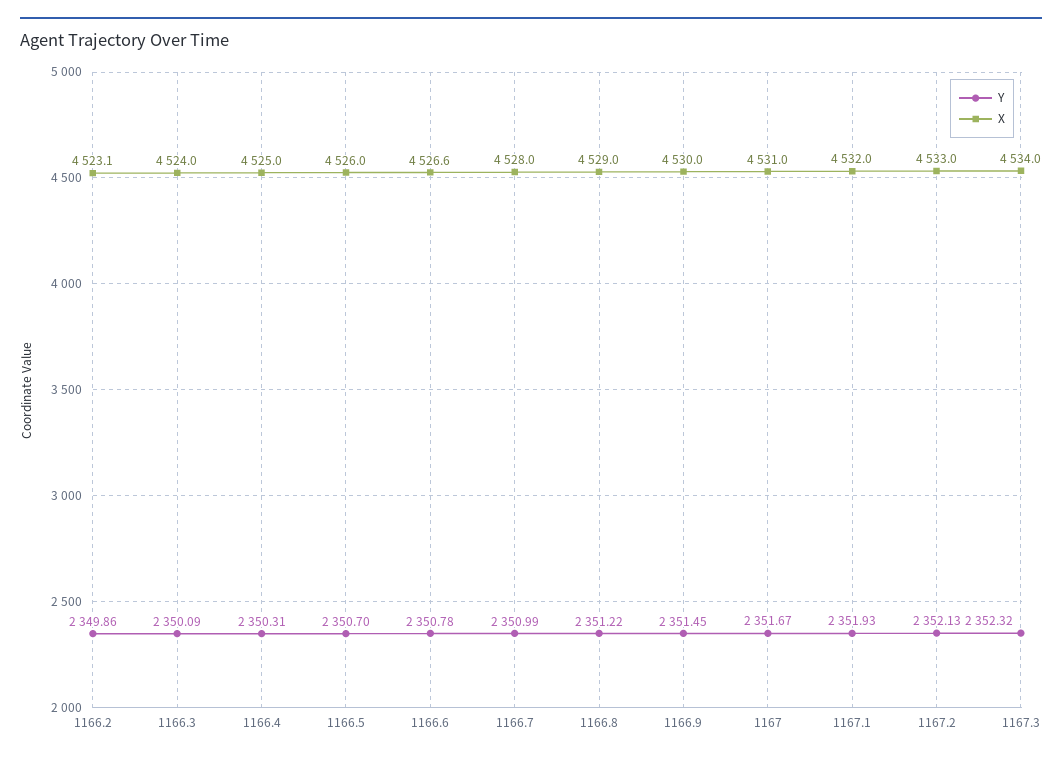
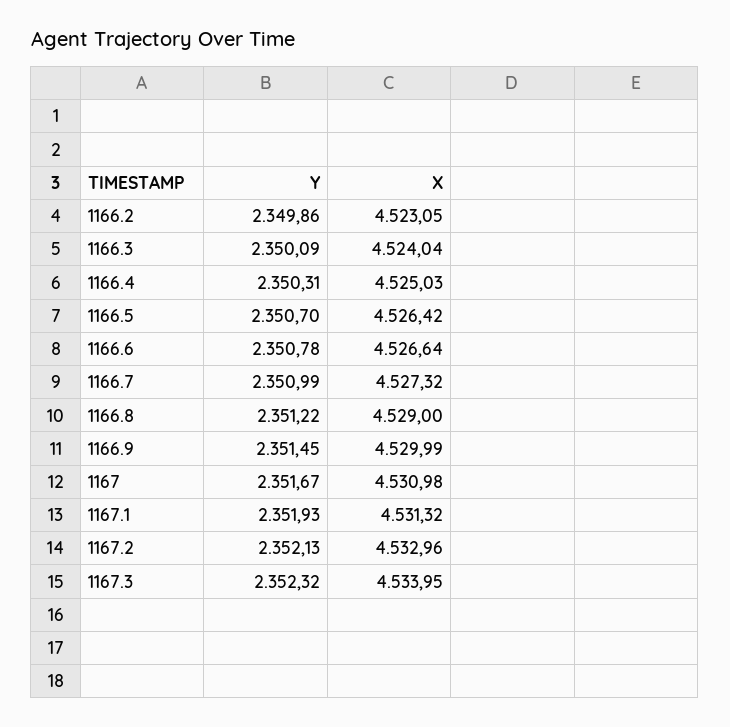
X, 1166.5: 4526 -> 4526.42
X, 1166.7: 4528 -> 4527.32
X, 1167.1: 4532 -> 4531.32

